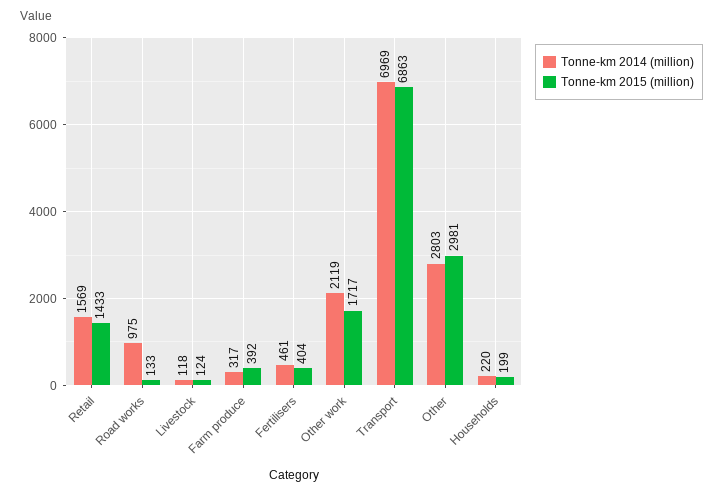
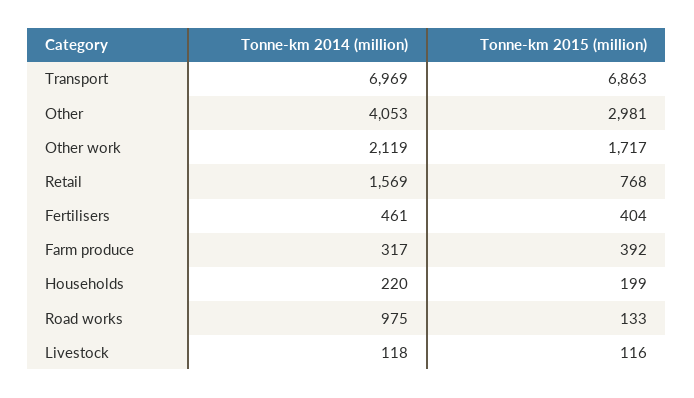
Tonne-km 2015 (million), Retail: 1433 -> 768
Tonne-km 2015 (million), Livestock: 124 -> 116
Tonne-km 2014 (million), Other: 2803 -> 4053

